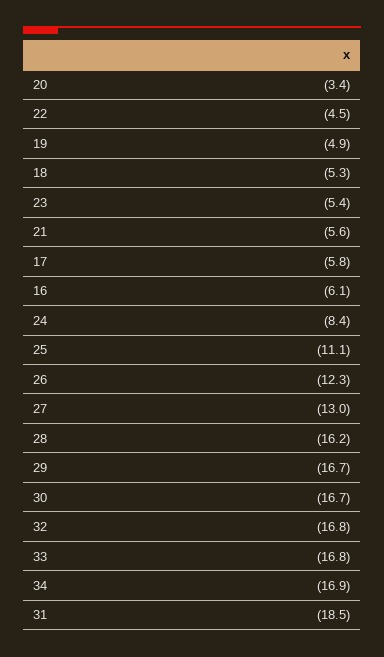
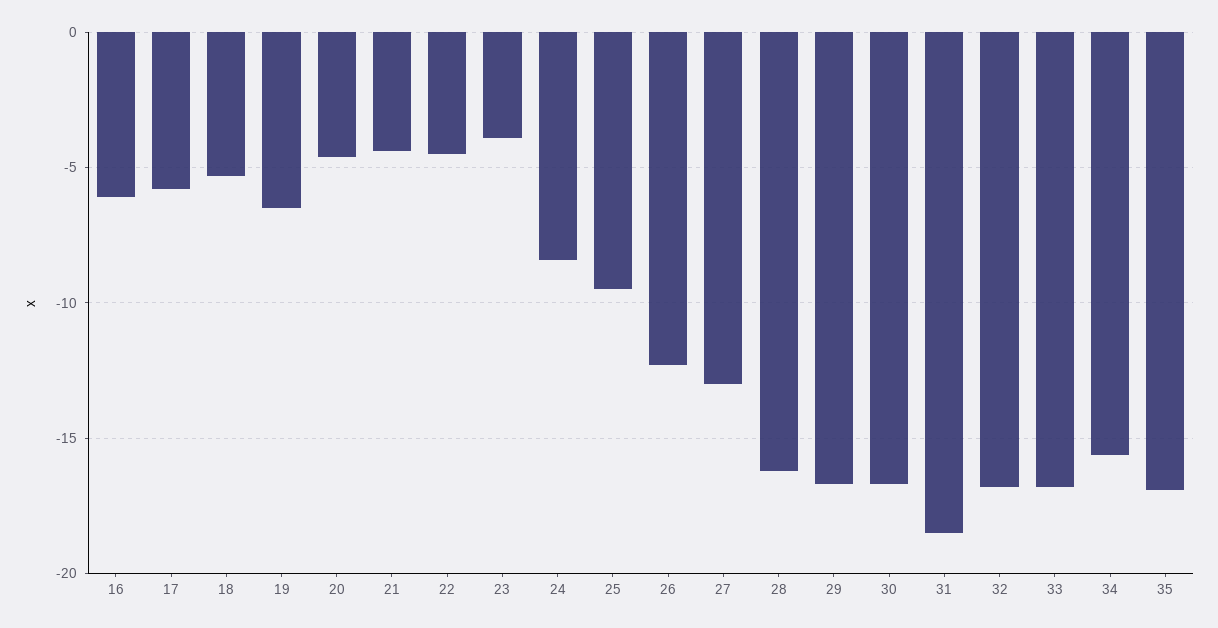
20: -3.4 -> -4.5
19: -4.9 -> -6.5
23: -5.4 -> -4
21: -5.6 -> -4.5
25: -11.1 -> -9.5
34: -16.9 -> -15.5
35: none -> -17

